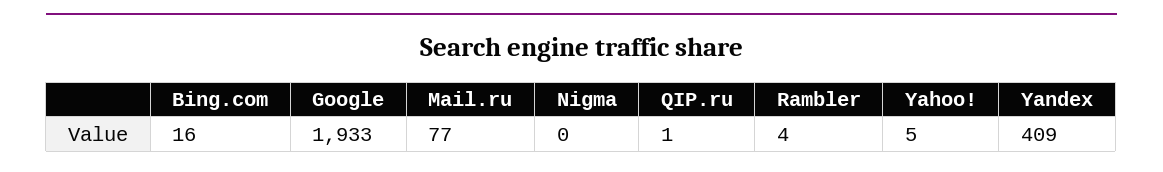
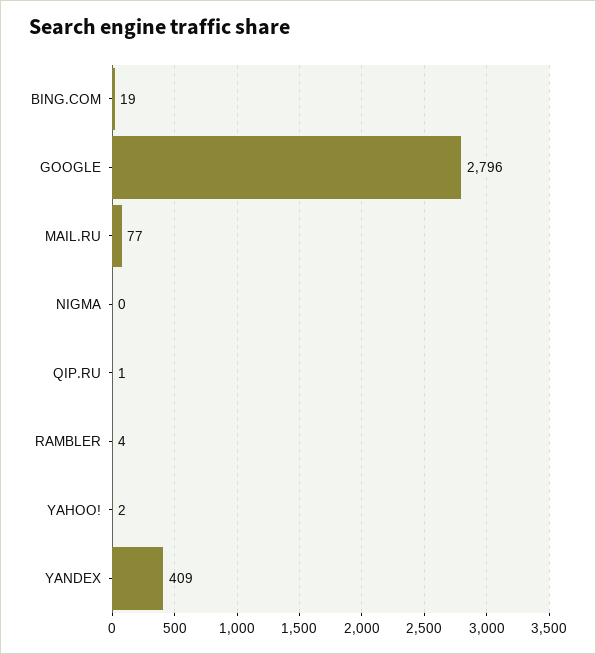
Bing.com: 16 -> 19
Google: 1933 -> 2796
Yahoo!: 5 -> 2

